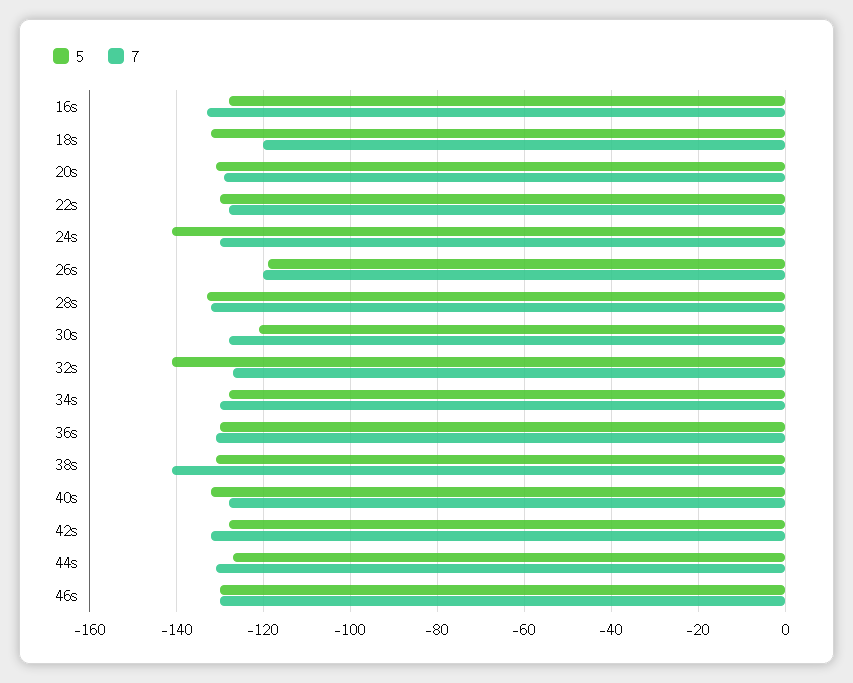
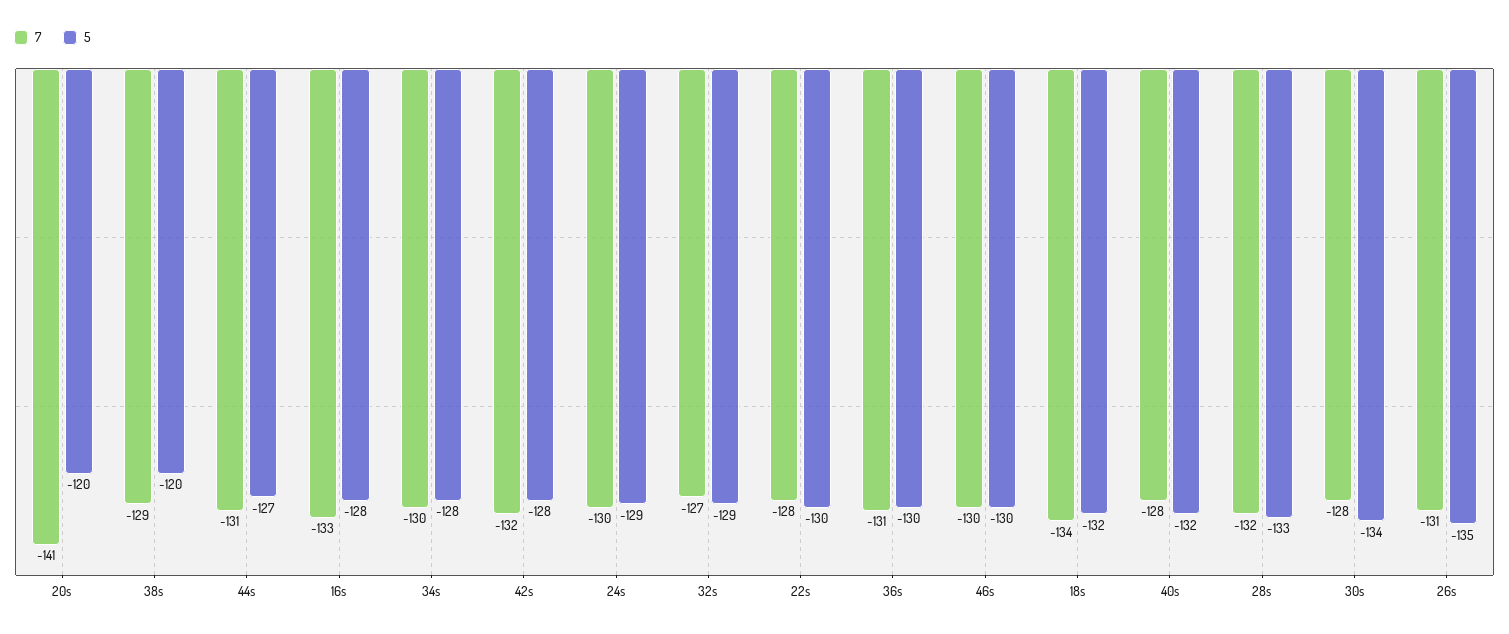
7, 18s: -120 -> -134
5, 20s: -130 -> -120
7, 20s: -130 -> -141
5, 24s: -140 -> -129
5, 26s: -120 -> -135
7, 26s: -120 -> -131
5, 30s: -120 -> -134
5, 32s: -140 -> -129
5, 38s: -130 -> -120
7, 38s: -140 -> -129

